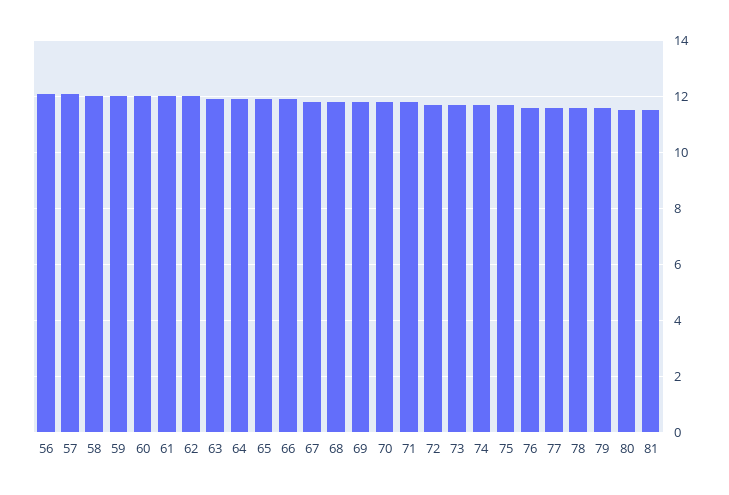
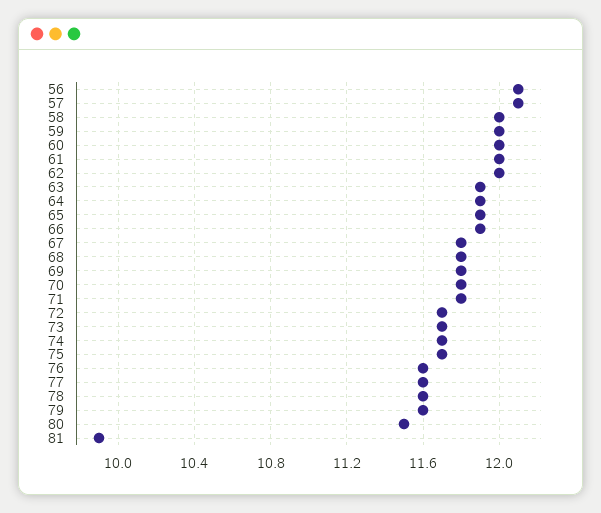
81: 11.5 -> 9.9

